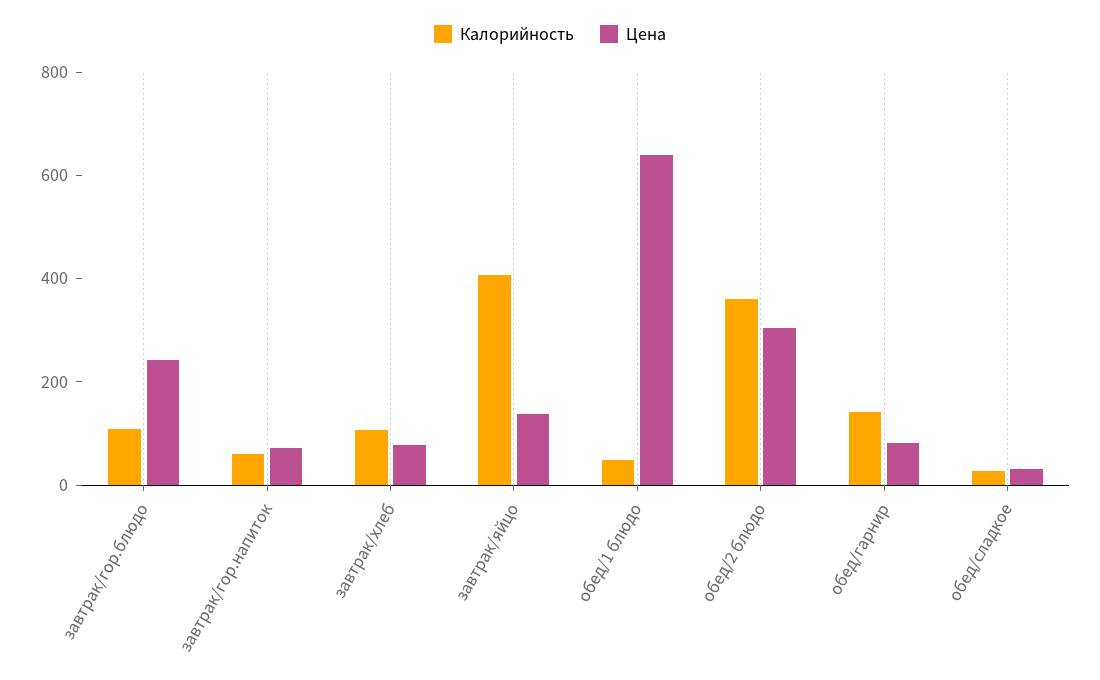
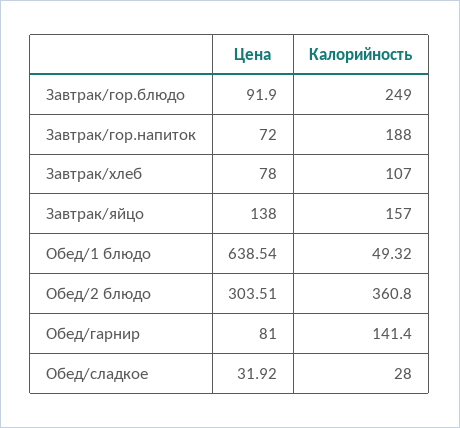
Калорийность, завтрак/гор.блюдо: 100 -> 249
Цена, завтрак/гор.блюдо: 250 -> 91.9
Калорийность, завтрак/гор.напиток: 50 -> 188
Калорийность, завтрак/яйцо: 400 -> 157

